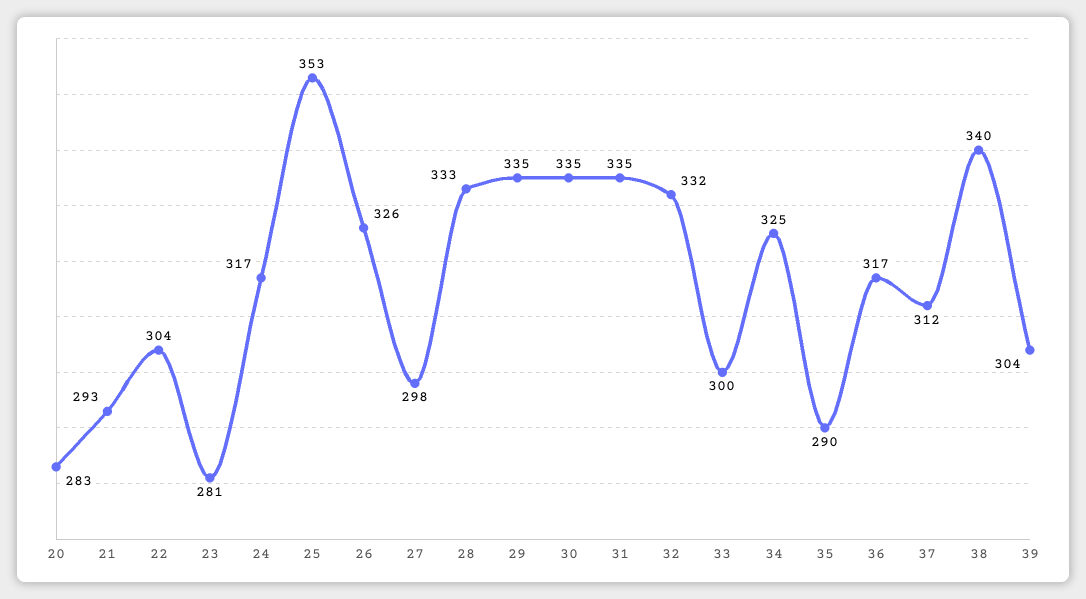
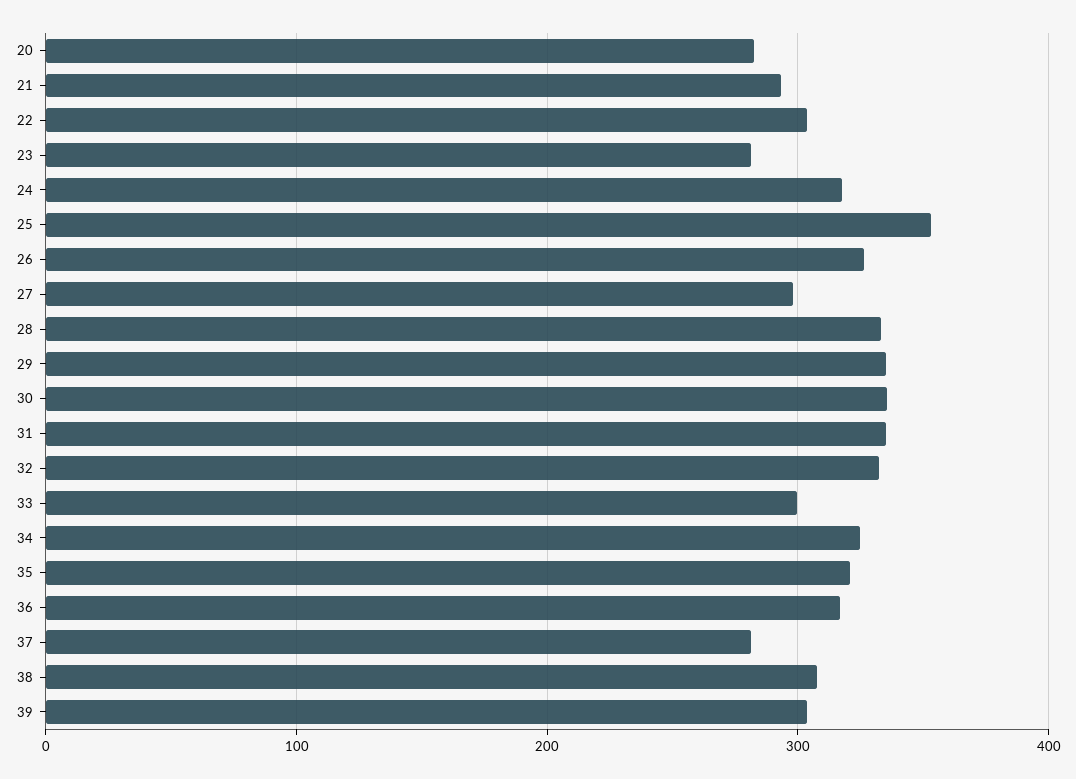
35: 290 -> 320
37: 312 -> 280
38: 340 -> 310

